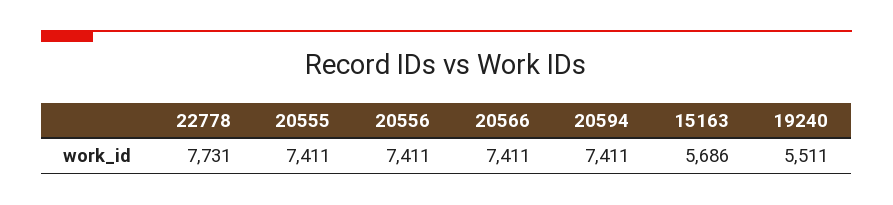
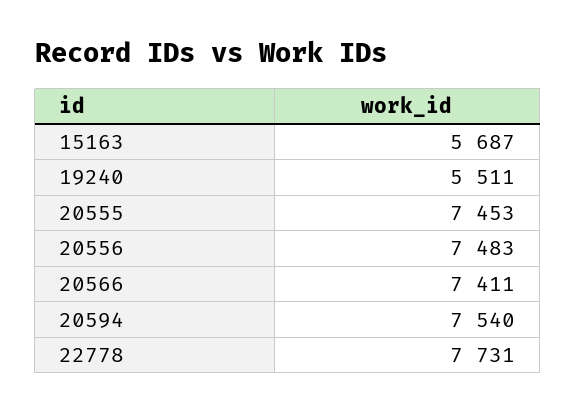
20555: 7411 -> 7453
20556: 7411 -> 7483
20594: 7411 -> 7540
15163: 5686 -> 5687

